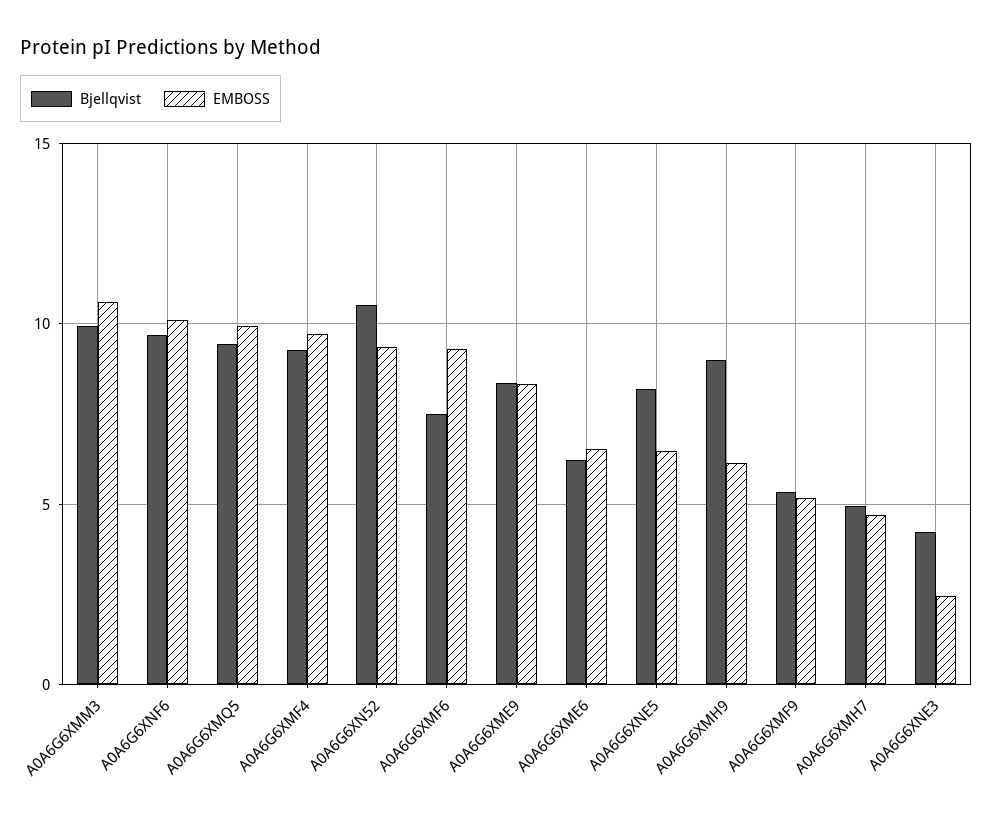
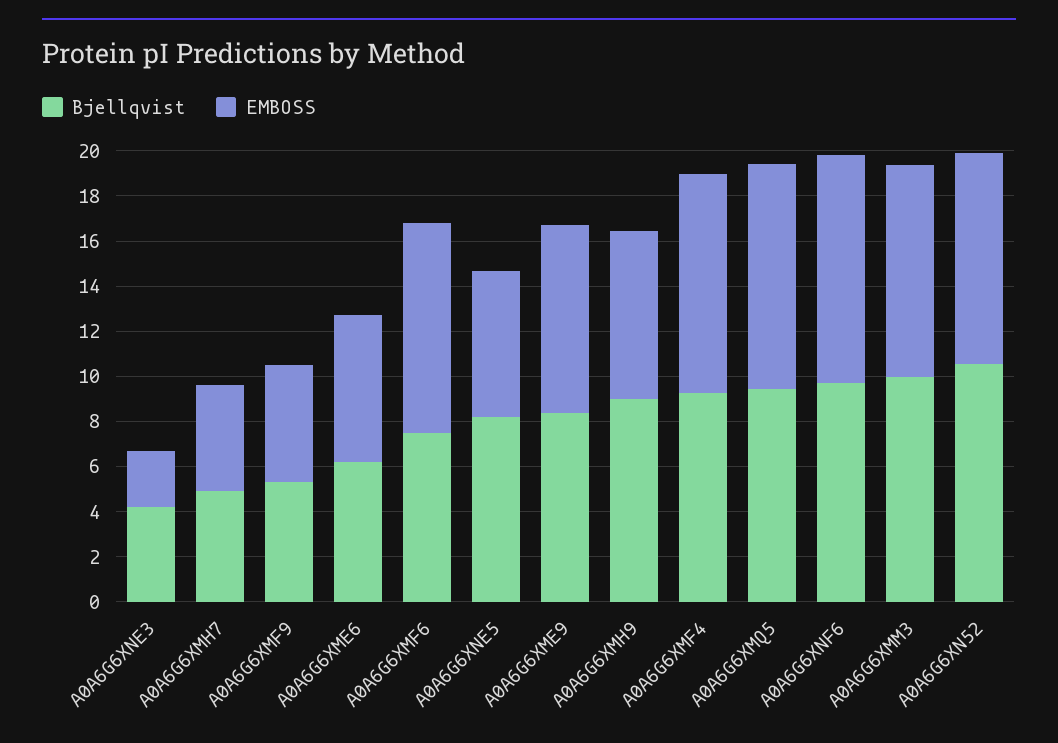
EMBOSS, A0A6G6XMM3: 10.5 -> 9.5
EMBOSS, A0A6G6XMH9: 6 -> 7.5

